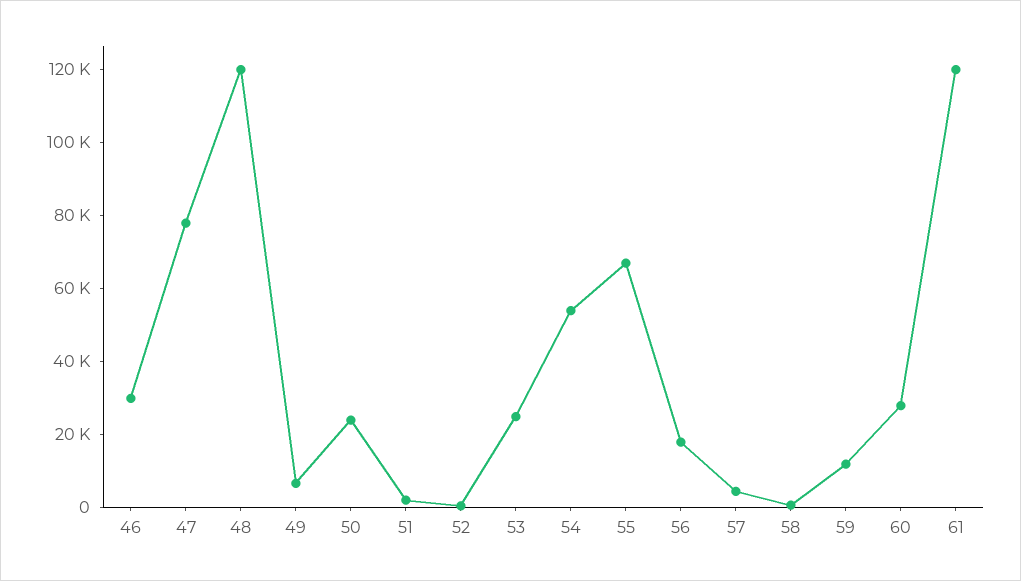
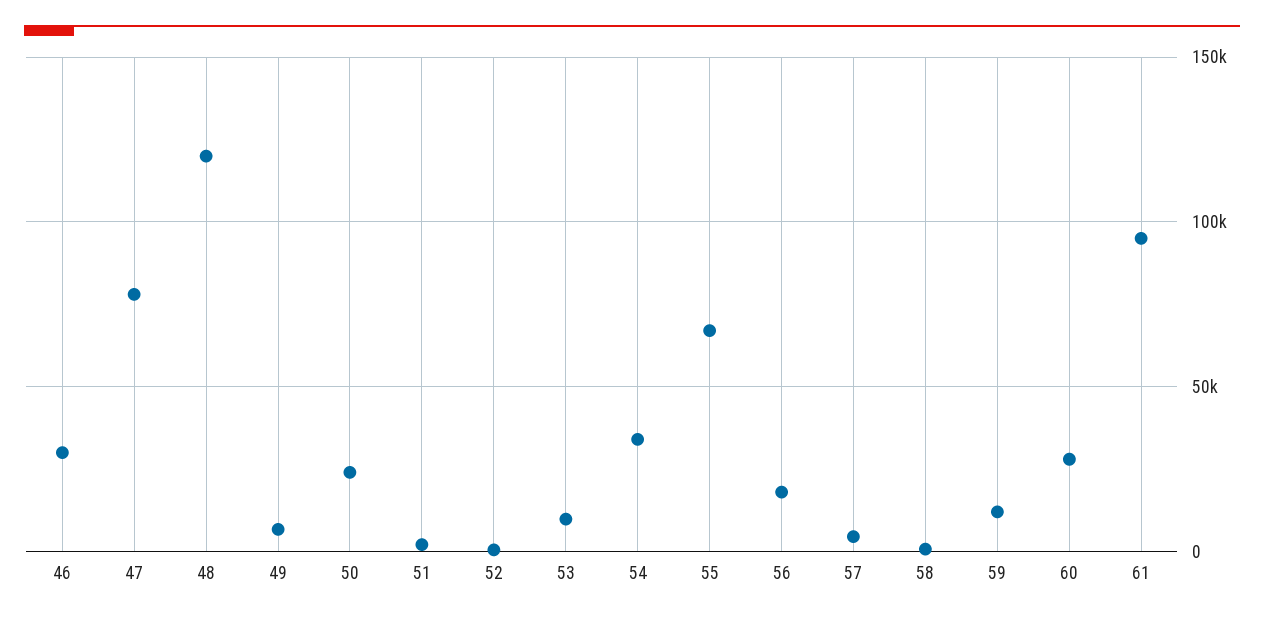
53: 25000 -> 10000
54: 55000 -> 35000
61: 120000 -> 95000

